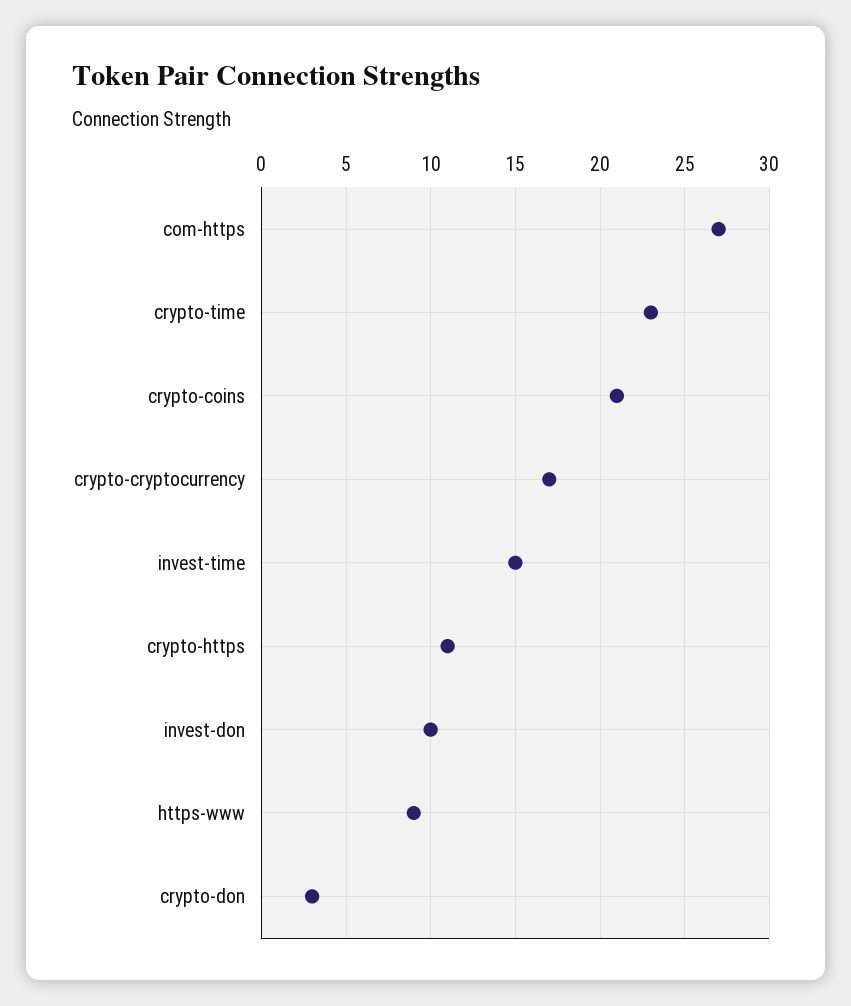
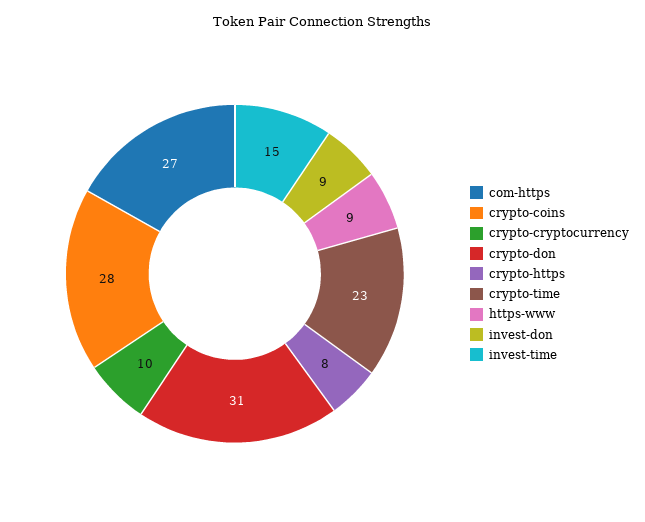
crypto-coins: 21 -> 28
crypto-cryptocurrency: 17 -> 10
crypto-https: 11 -> 8
invest-don: 10 -> 9
crypto-don: 3 -> 31

